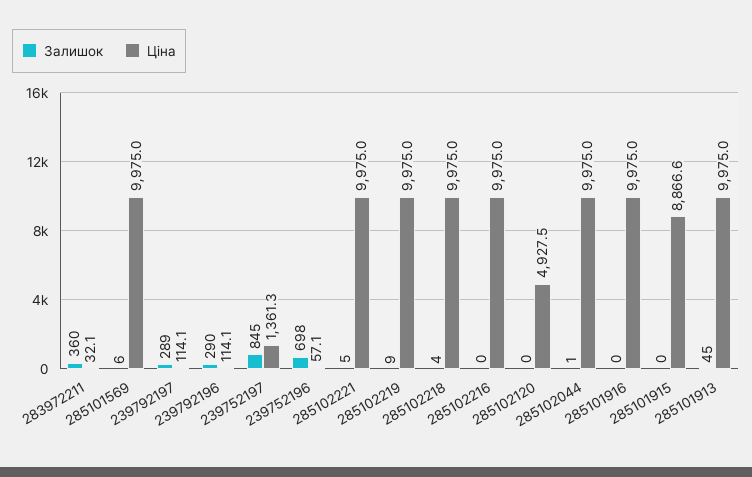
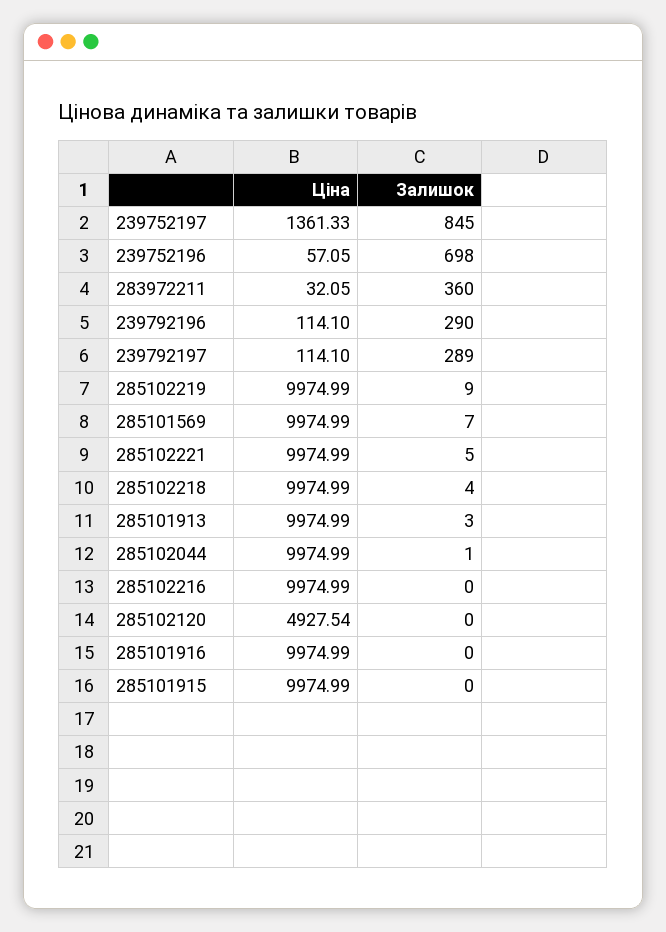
Залишок, 285101569: 6 -> 7
Ціна, 285101915: 8866.6 -> 9974.99
Залишок, 285101913: 45 -> 3

